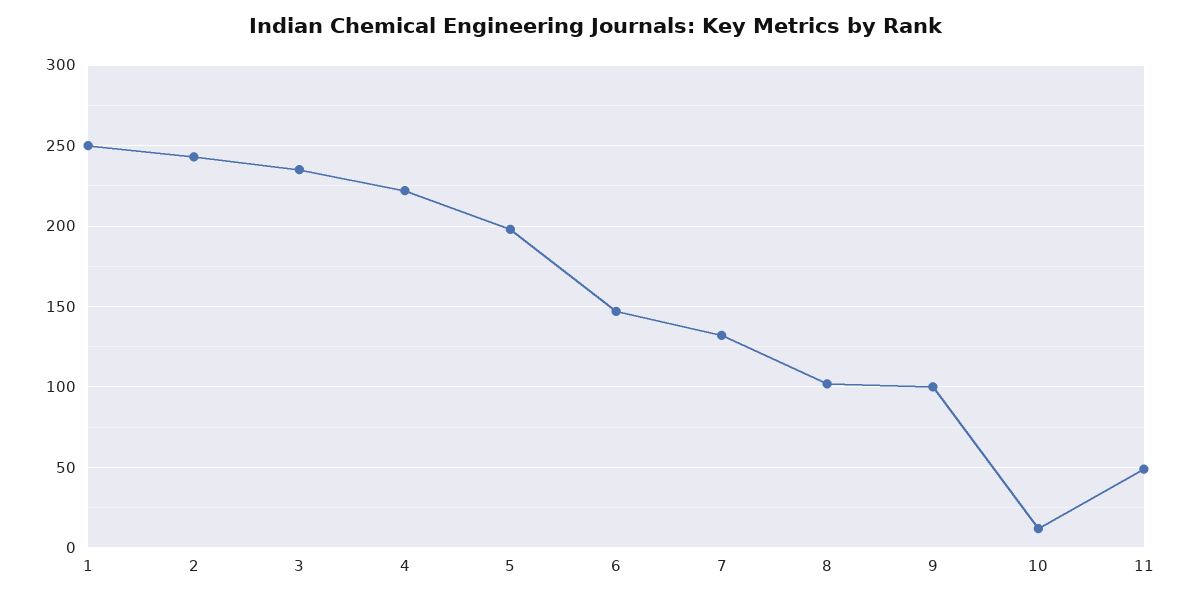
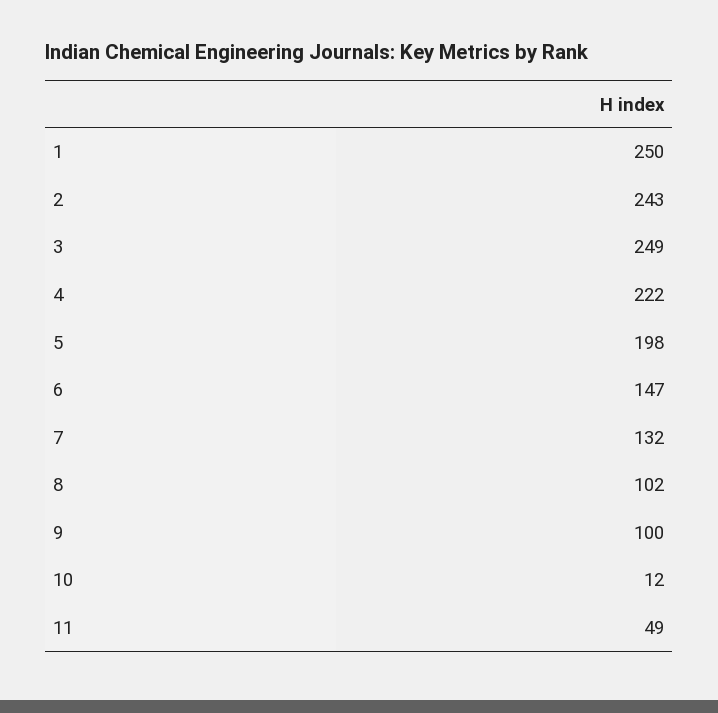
3: 235 -> 249

